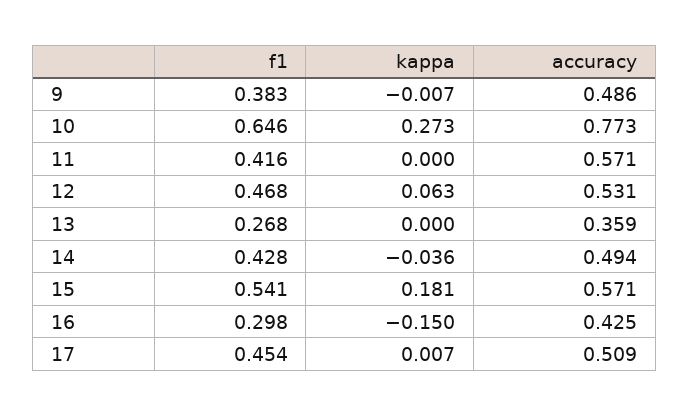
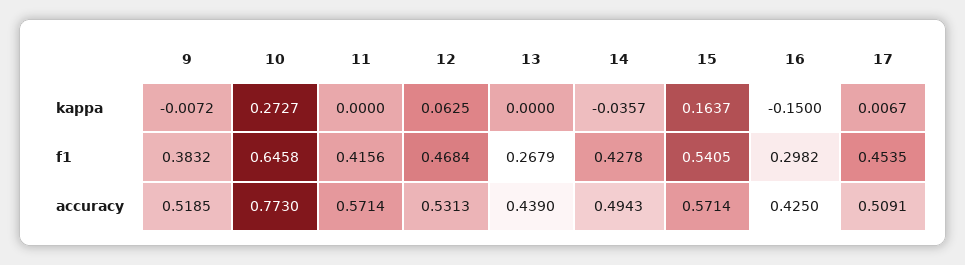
accuracy, 9: 0.486 -> 0.5185
accuracy, 13: 0.359 -> 0.439
kappa, 15: 0.181 -> 0.1637

